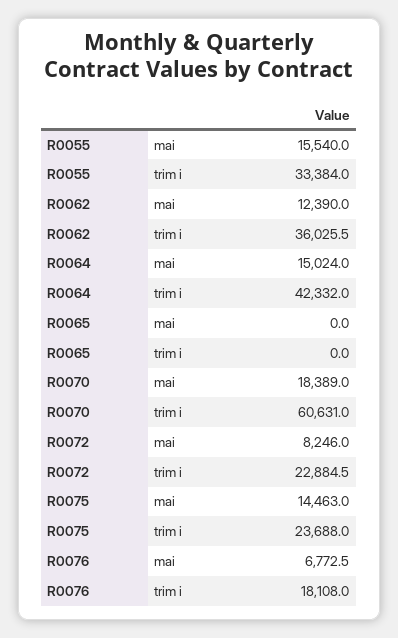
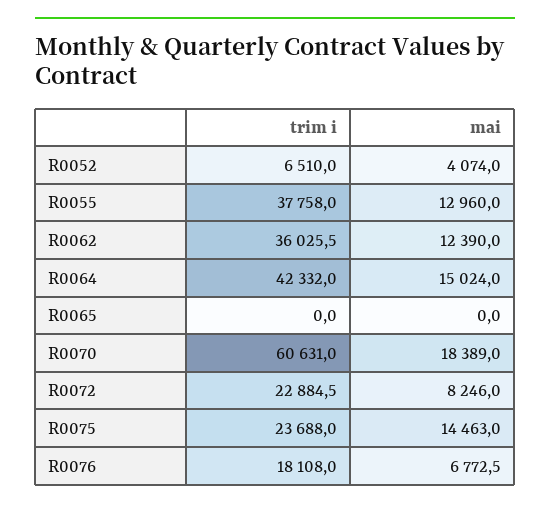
R0055, mai: 15540 -> 12960
R0055, trim i: 33384 -> 37758
R0052, trim i: none -> 6510
R0052, mai: none -> 4074

